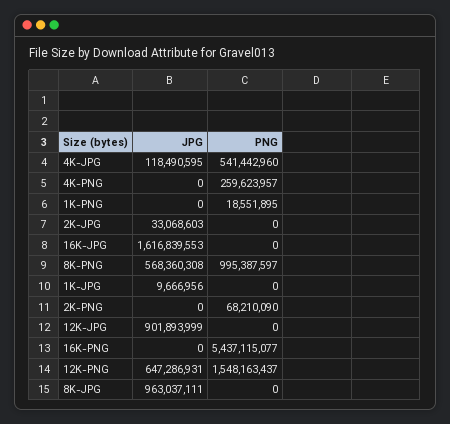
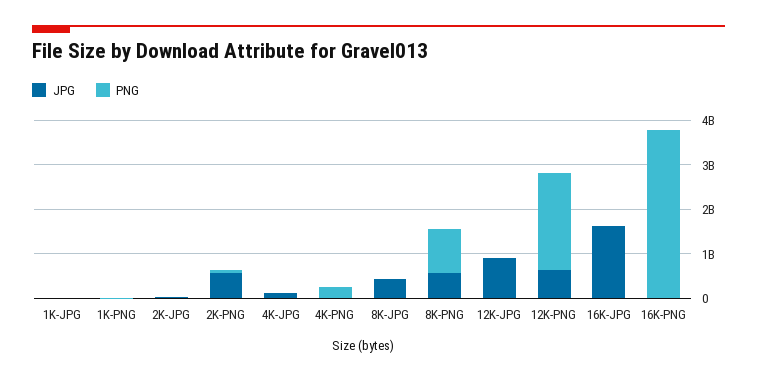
PNG, 4K-JPG: 541442960 -> 0
JPG, 2K-PNG: 0 -> 600000000
PNG, 16K-PNG: 5437115077 -> 3800000000
PNG, 12K-PNG: 1548163437 -> 2200000000
JPG, 8K-JPG: 963037111 -> 400000000

